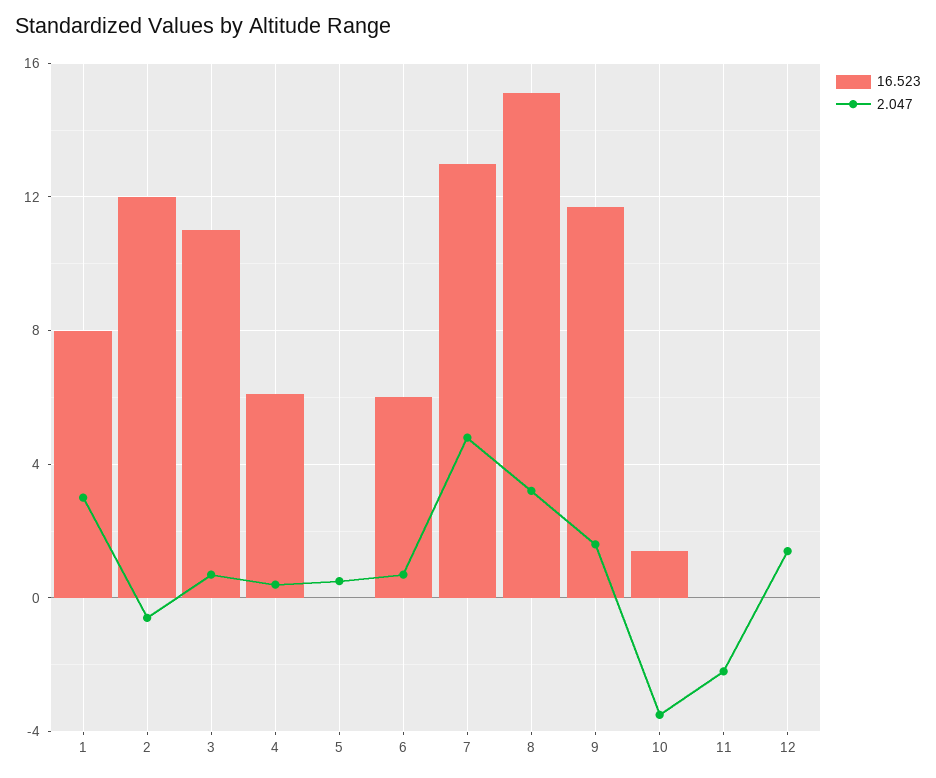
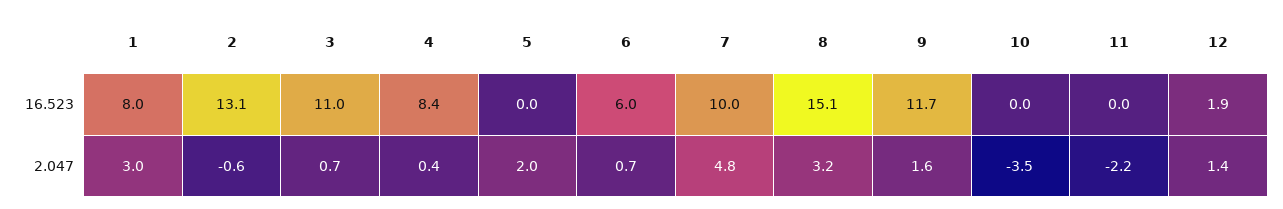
16.523, 2: 12 -> 13.1
16.523, 4: 6 -> 8.4
2.047, 5: 0.5 -> 2
16.523, 7: 13 -> 10
16.523, 10: 1.5 -> 0
16.523, 12: 0 -> 1.9

